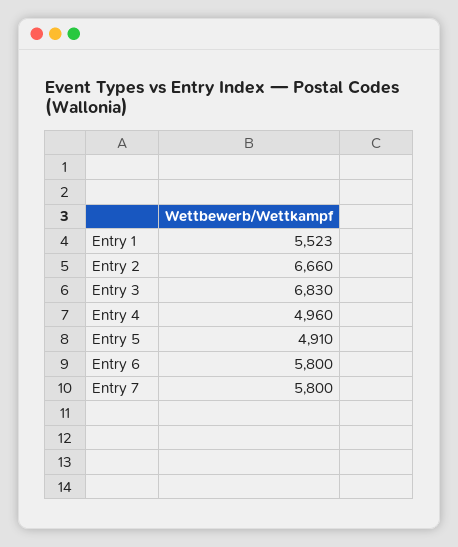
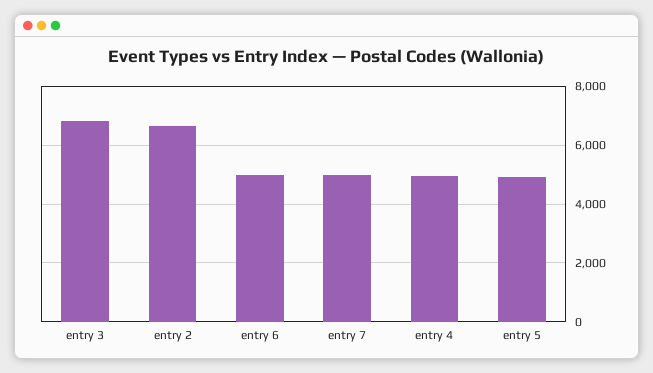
Entry 1: 5523 -> none
Entry 6: 5800 -> 5000
Entry 7: 5800 -> 5000

